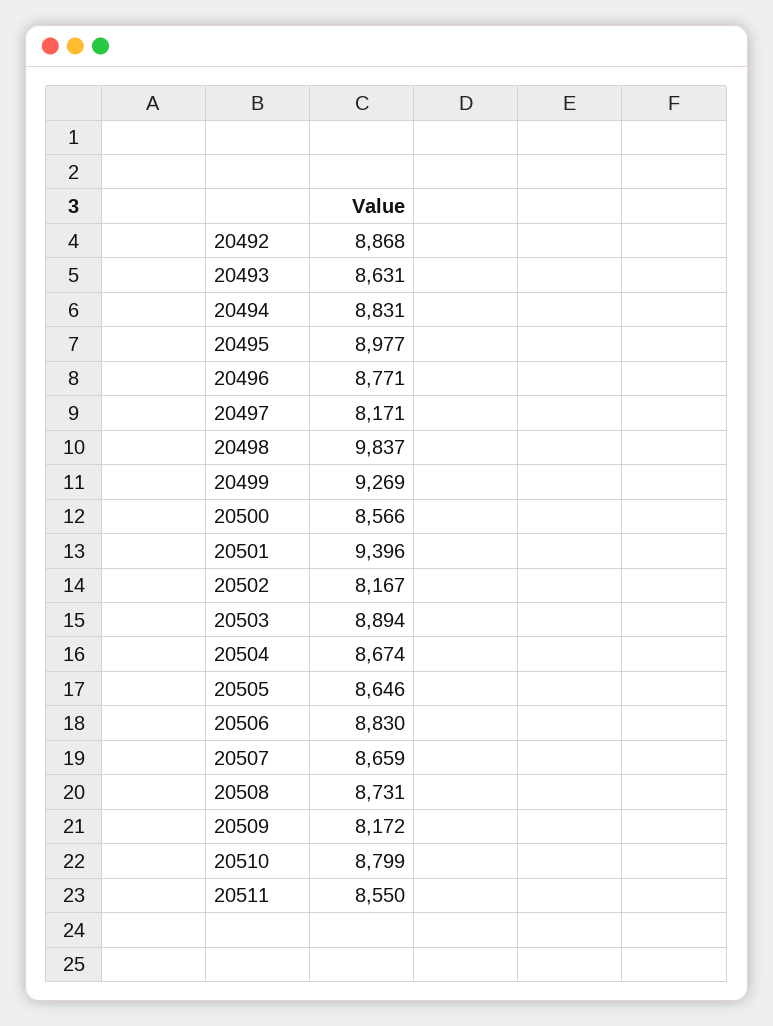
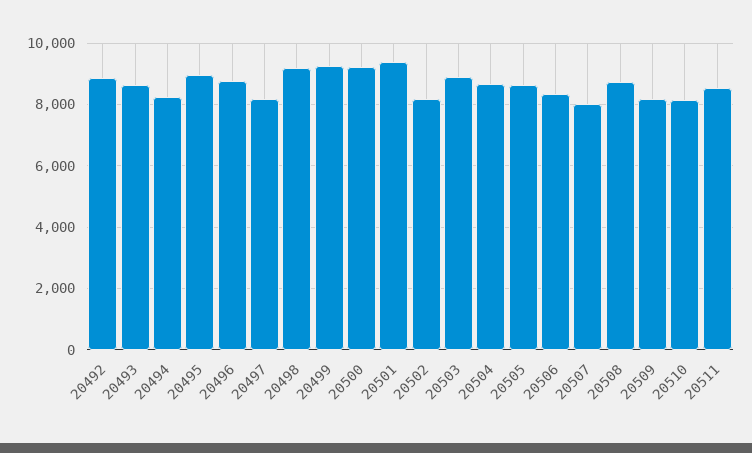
20494: 8831 -> 8200
20498: 9837 -> 9200
20500: 8566 -> 9200
20506: 8830 -> 8400
20507: 8659 -> 8000
20510: 8799 -> 8200

